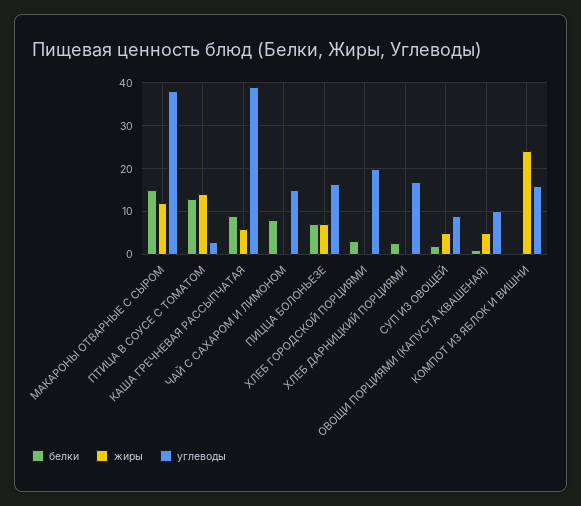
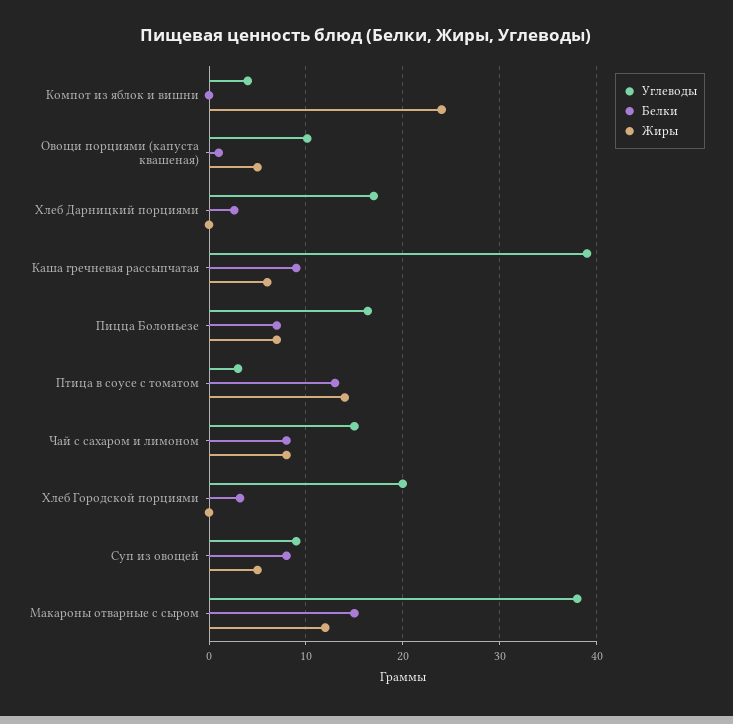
жиры, ЧАЙ С САХАРОМ И ЛИМОНОМ: 0 -> 8
белки, СУП ИЗ ОВОЩЕЙ: 2 -> 8
углеводы, КОМПОТ ИЗ ЯБЛОК И ВИШНИ: 16 -> 4

